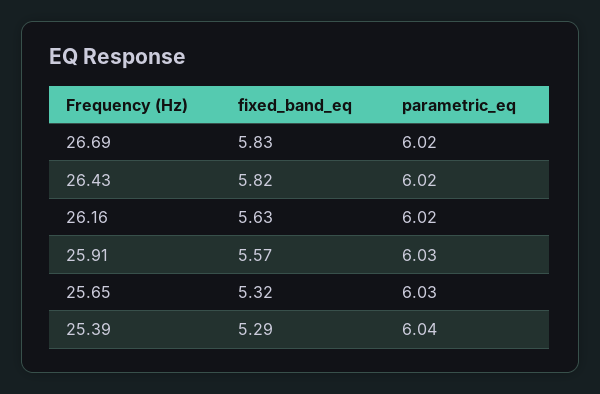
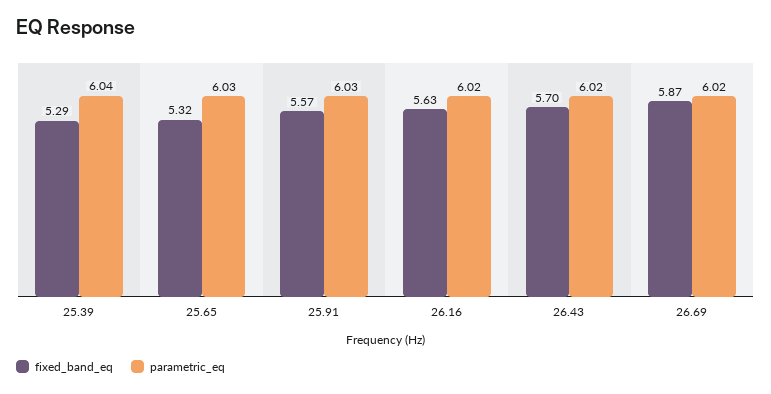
fixed_band_eq, 26.69: 5.83 -> 5.87
fixed_band_eq, 26.43: 5.82 -> 5.7

